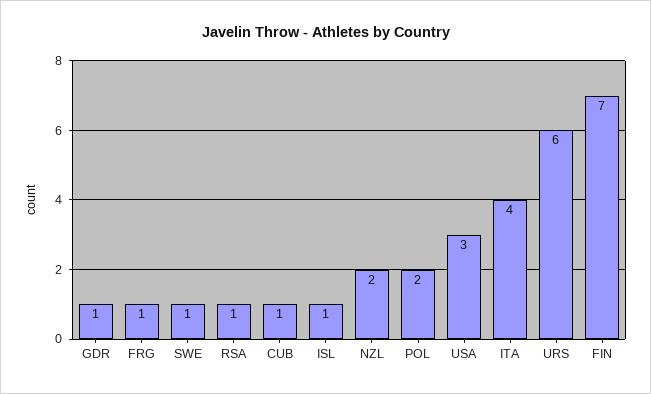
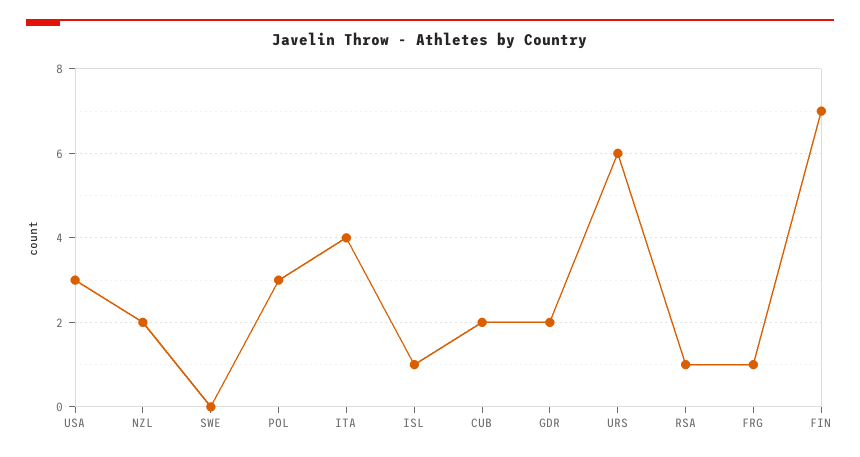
GDR: 1 -> 2
SWE: 1 -> 0
CUB: 1 -> 2
POL: 2 -> 3

